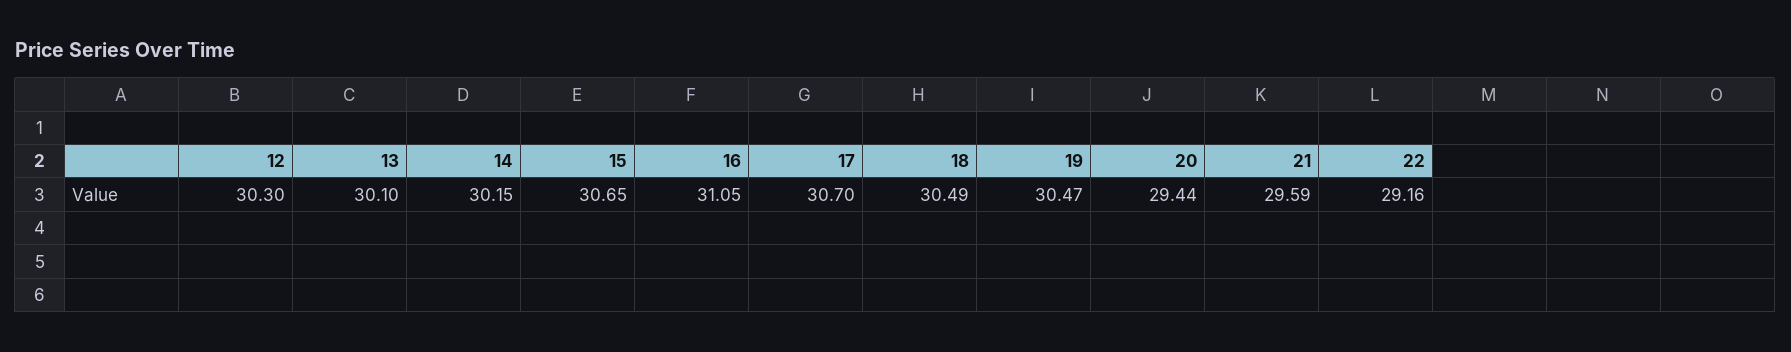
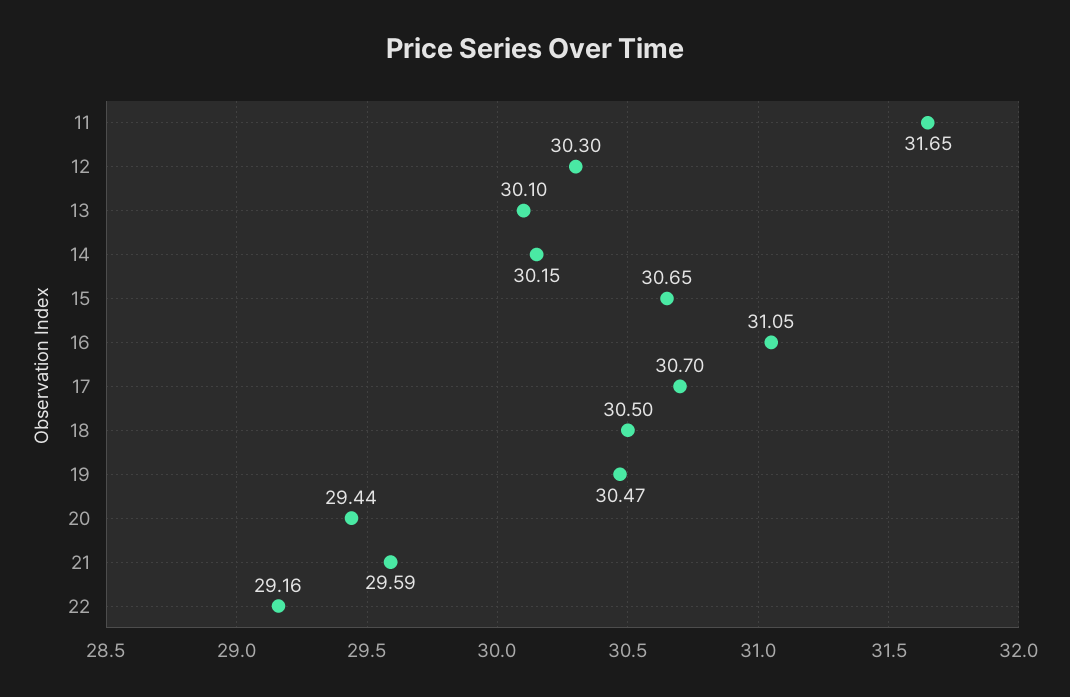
18: 30.49 -> 30.5
11: none -> 31.65

